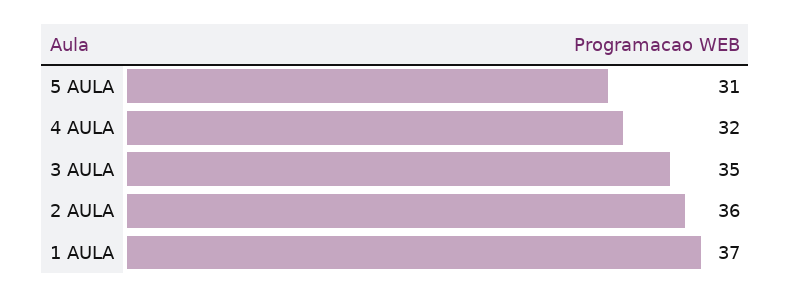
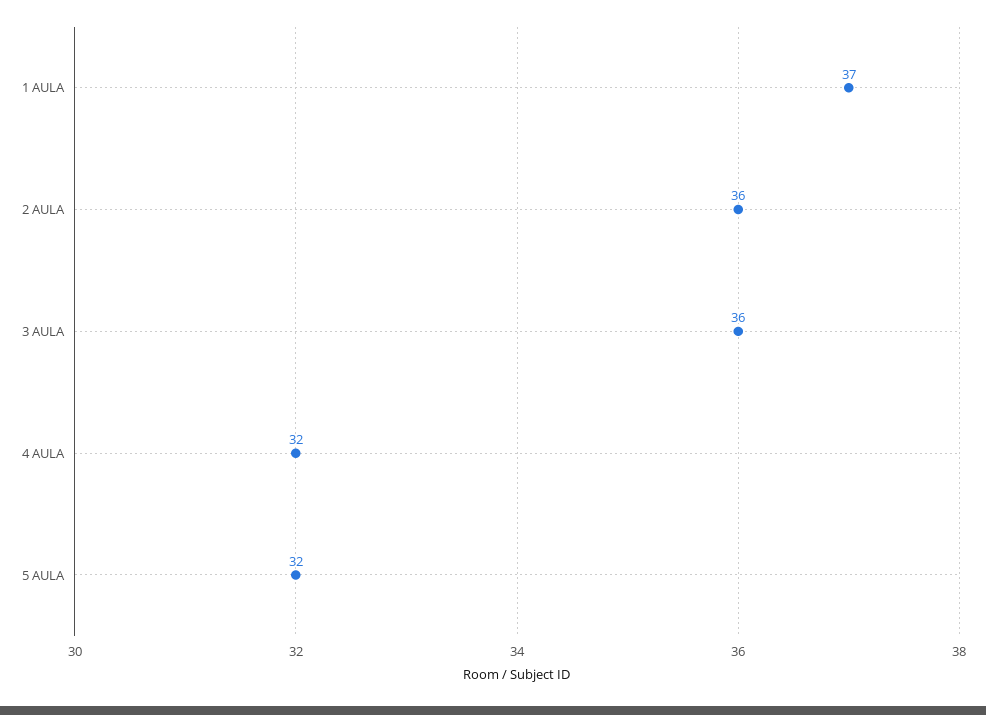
5 AULA: 31 -> 32
3 AULA: 35 -> 36

